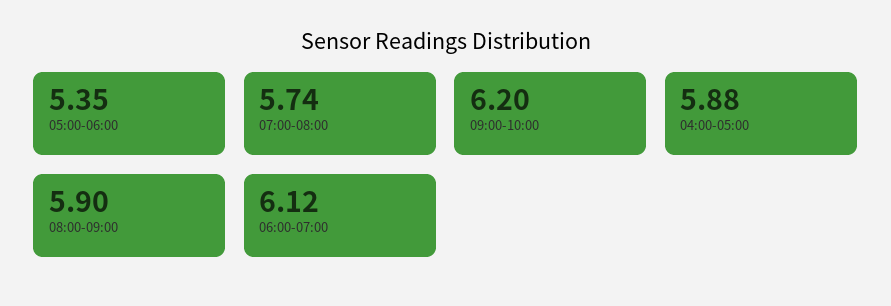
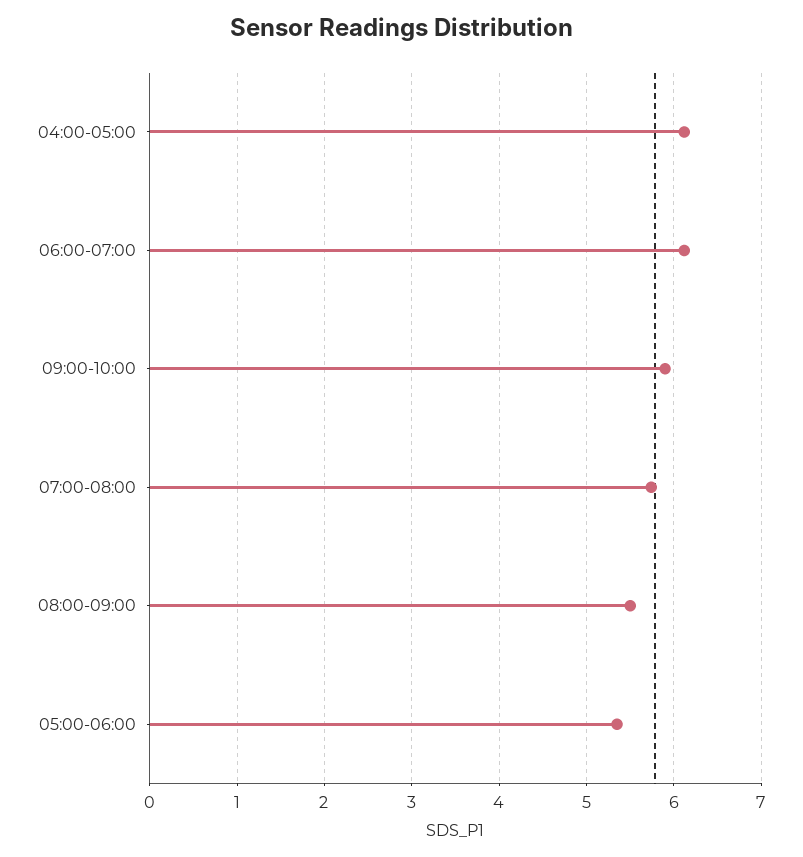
09:00-10:00: 6.2 -> 5.9
04:00-05:00: 5.88 -> 6.1
08:00-09:00: 5.9 -> 5.5

